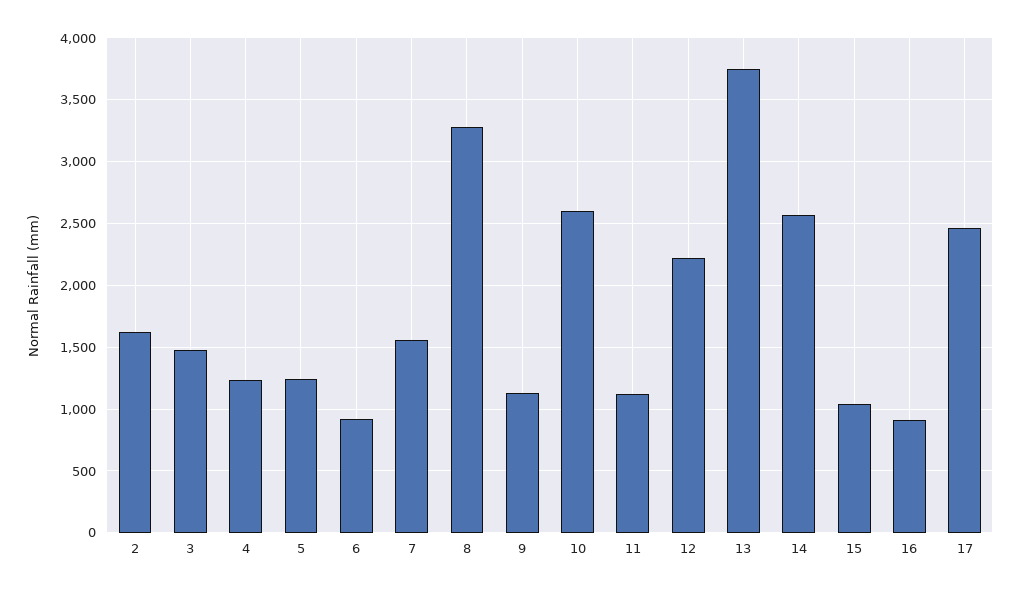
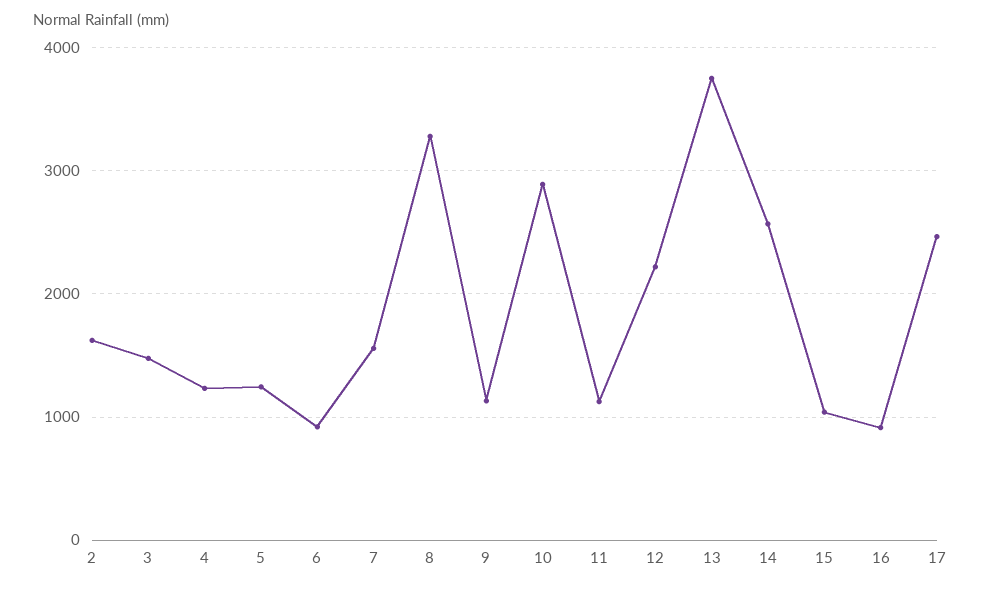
10: 2600 -> 2900

